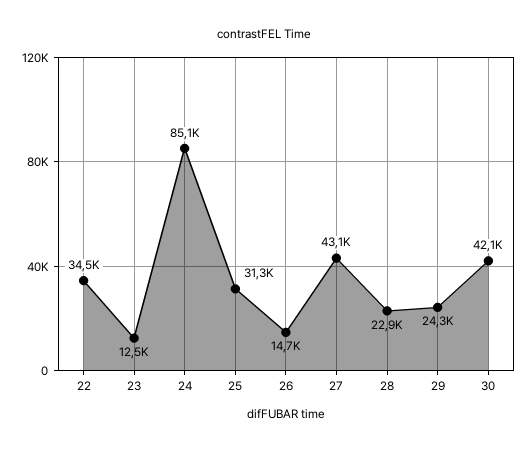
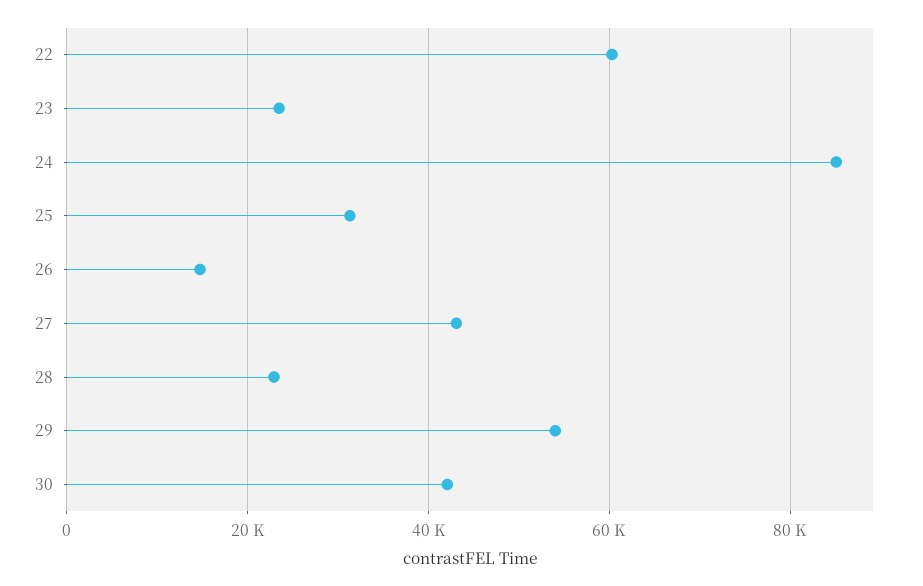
22: 34500 -> 60000
23: 12500 -> 24000
29: 24300 -> 54000

